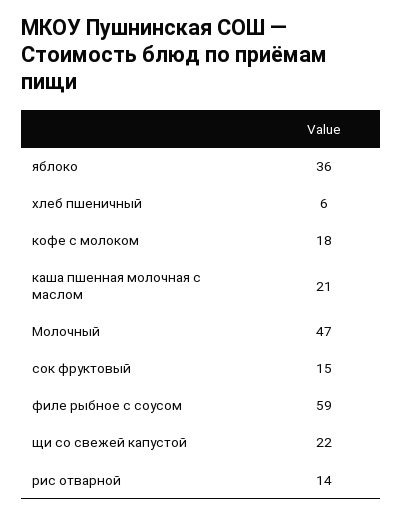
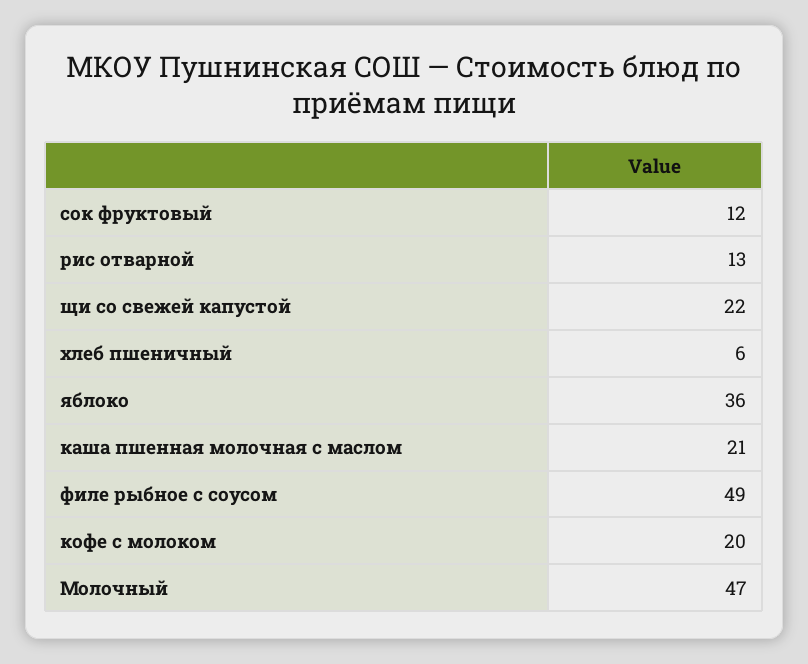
кофе с молоком: 18 -> 20
сок фруктовый: 15 -> 12
филе рыбное с соусом: 59 -> 49
рис отварной: 14 -> 13

